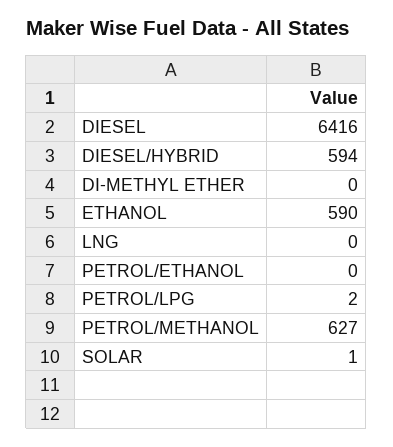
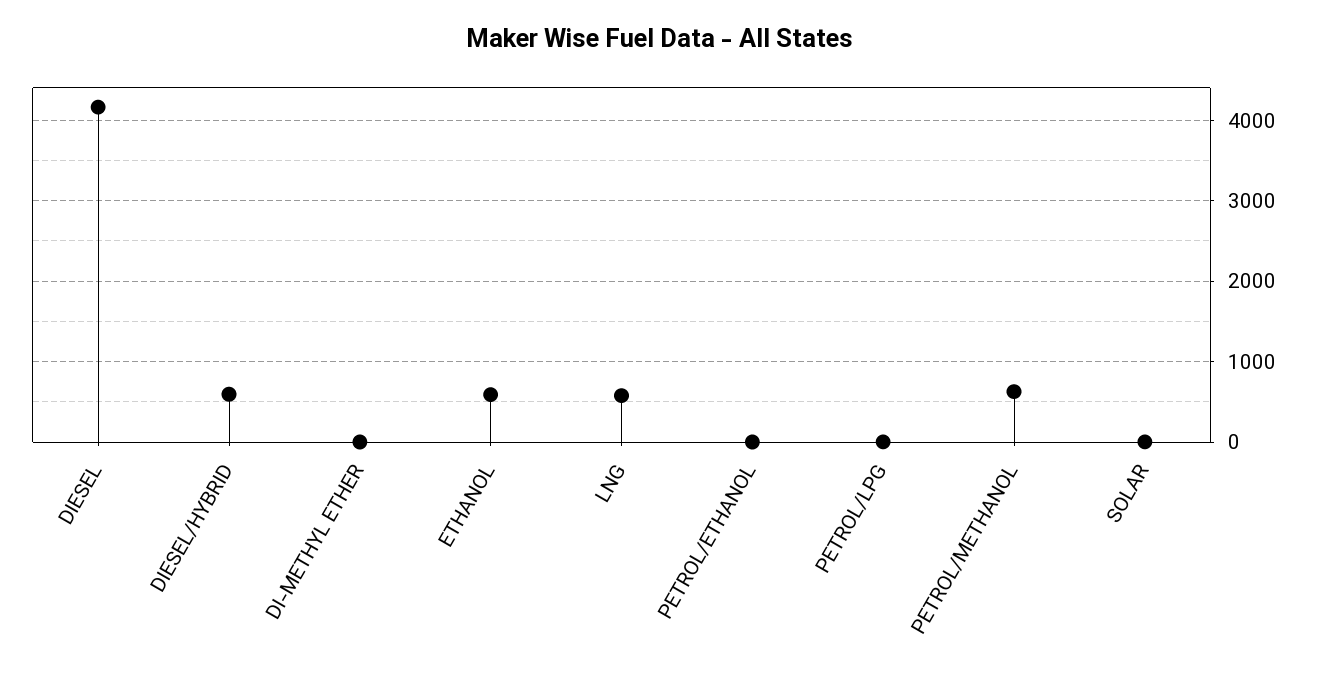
DIESEL: 6416 -> 4200
LNG: 0 -> 600

